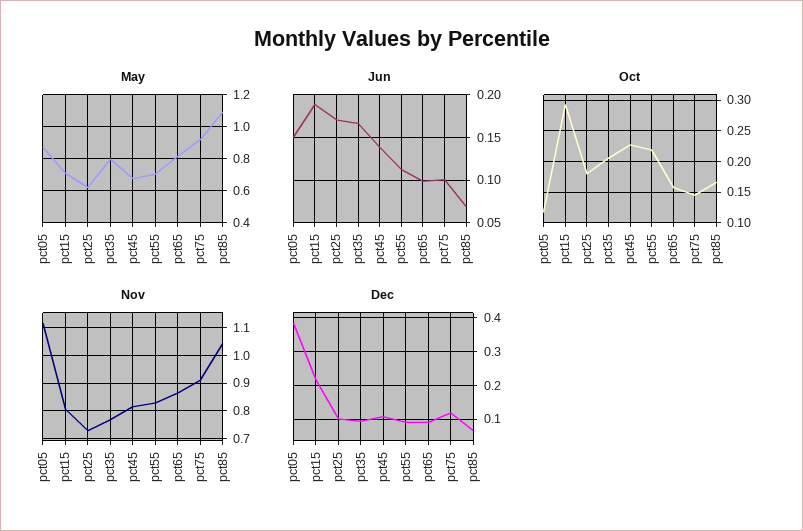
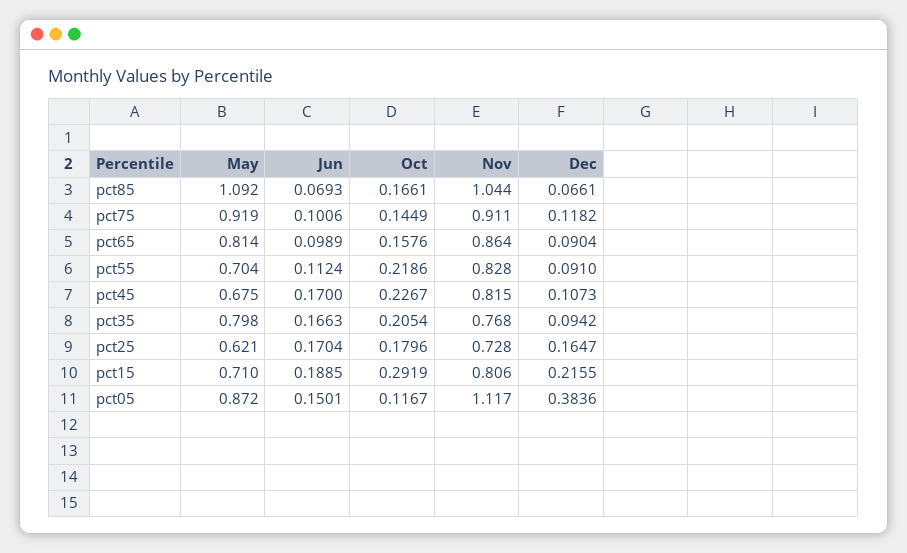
Jun, pct45: 0.14 -> 0.17
Dec, pct25: 0.1 -> 0.1647

